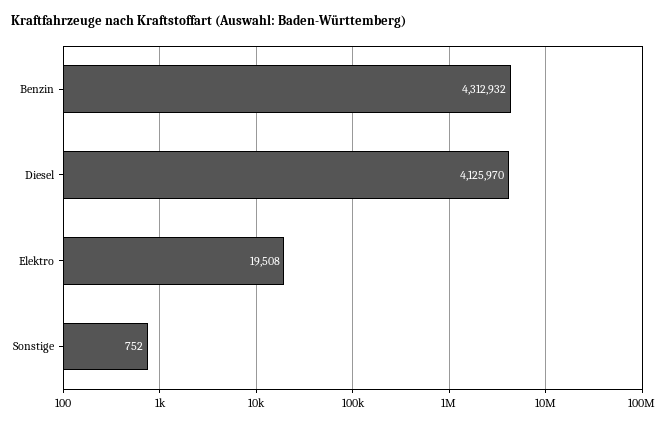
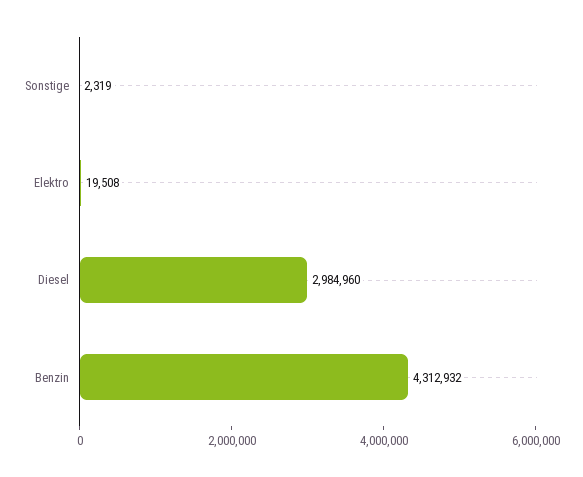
Diesel: 4125970 -> 2984960
Sonstige: 752 -> 2319

